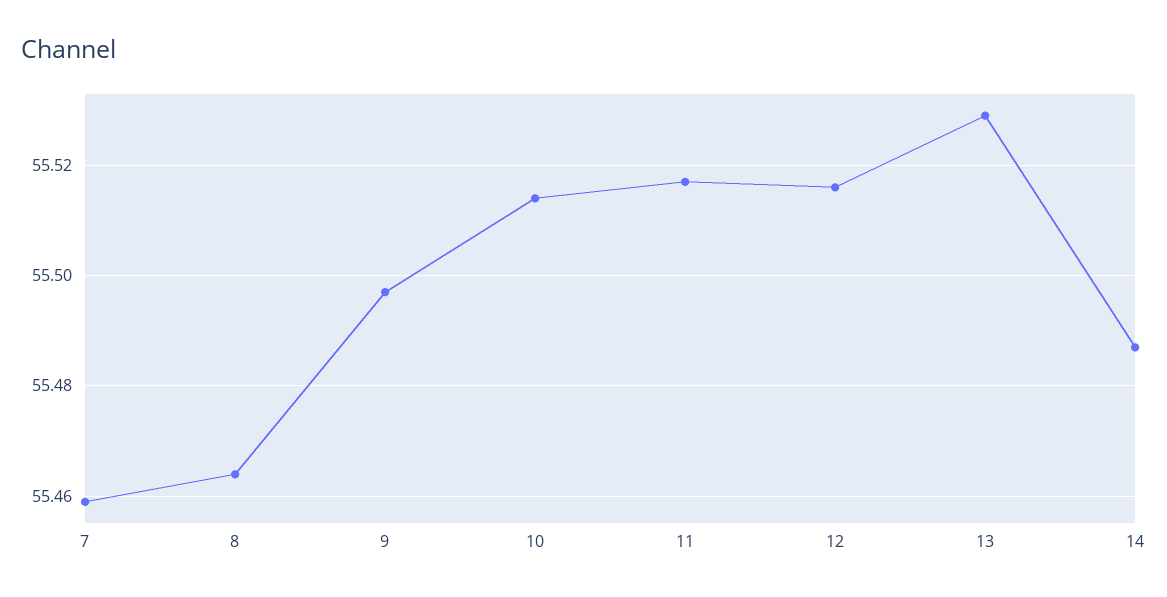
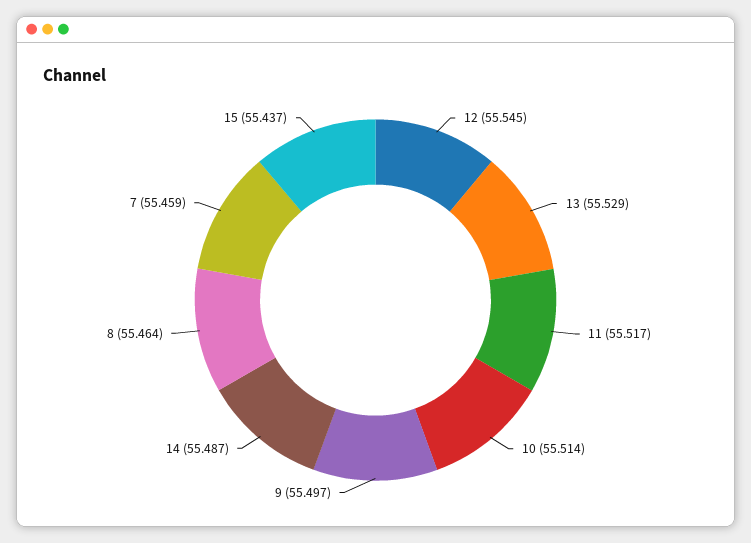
12: 55.515 -> 55.545
15: none -> 55.437

